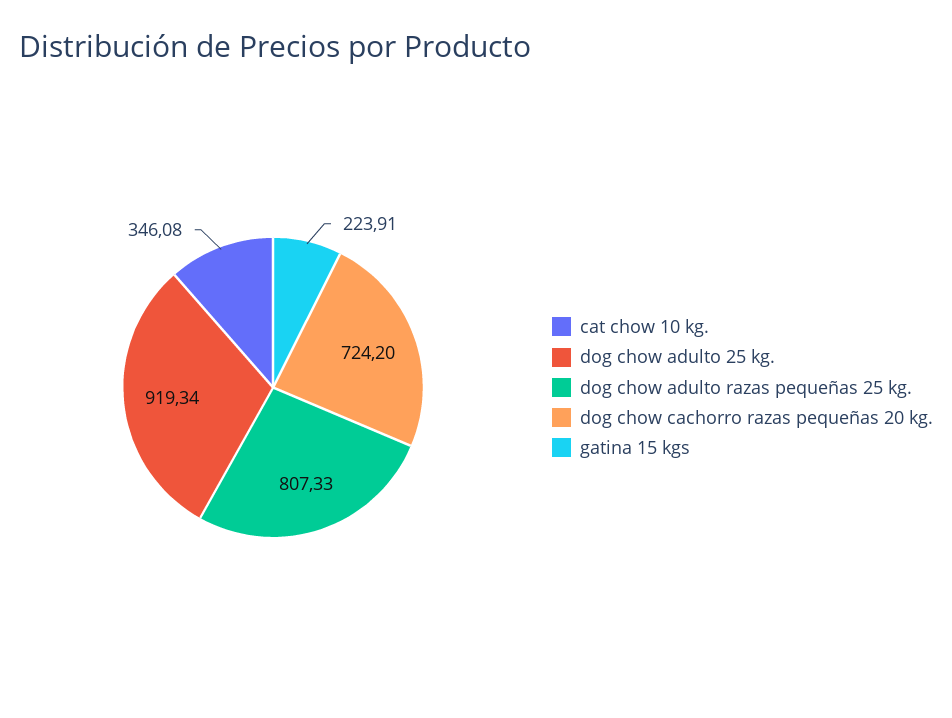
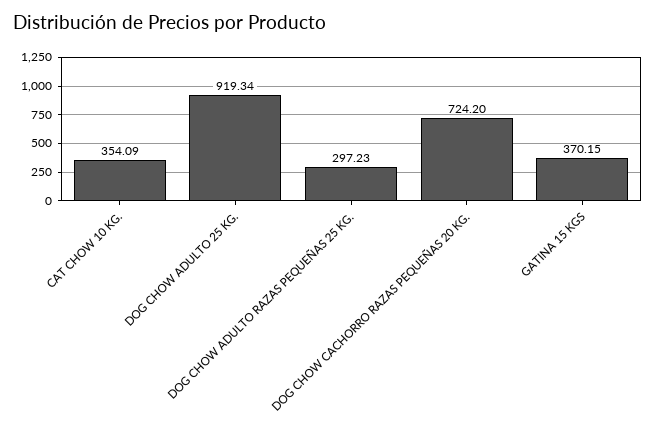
cat chow 10 kg.: 346.08 -> 354.09
dog chow adulto razas pequeñas 25 kg.: 807.33 -> 297.23
gatina 15 kgs: 223.91 -> 370.15

